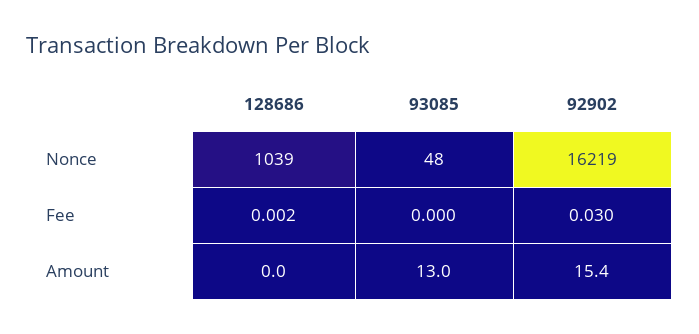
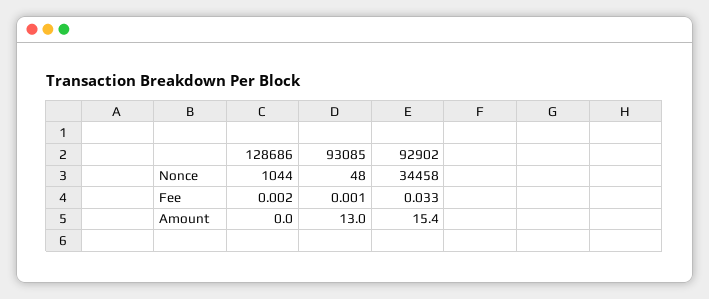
128686, Nonce: 1039 -> 1044
92902, Nonce: 16219 -> 34458
93085, Fee: 0 -> 0.001
92902, Fee: 0.03 -> 0.033

